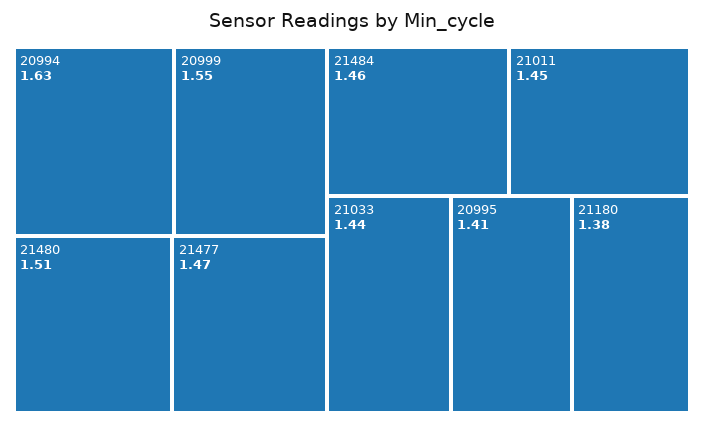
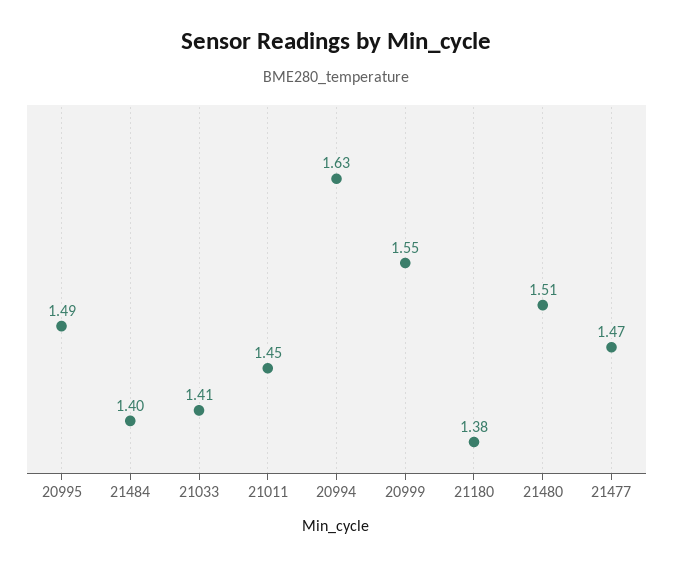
21484: 1.46 -> 1.4
21033: 1.44 -> 1.41
20995: 1.41 -> 1.49

